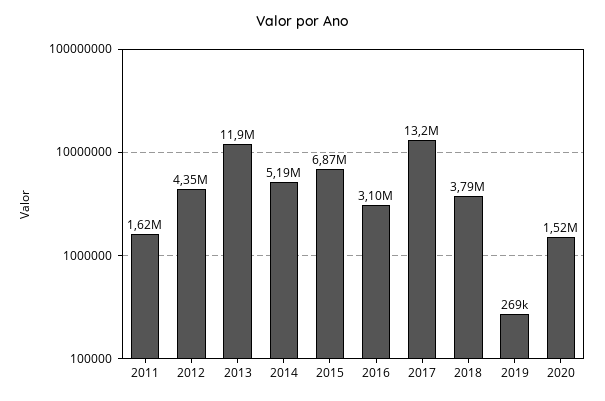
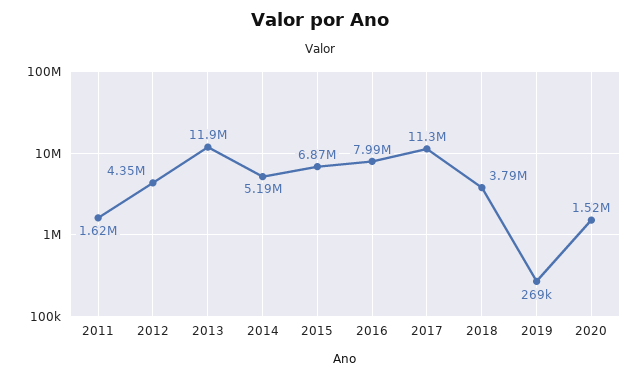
2016: 3100000 -> 7990000
2017: 13200000 -> 11300000

